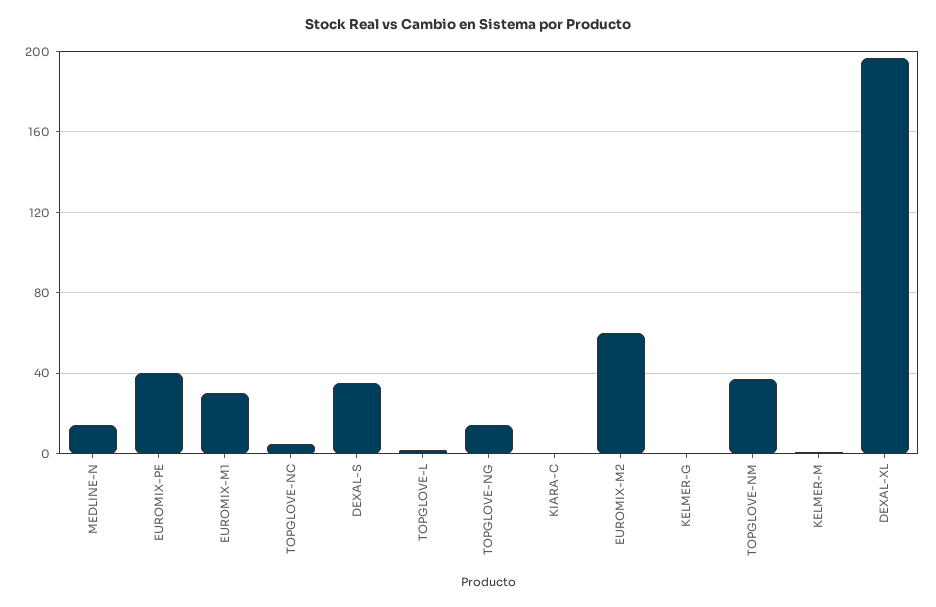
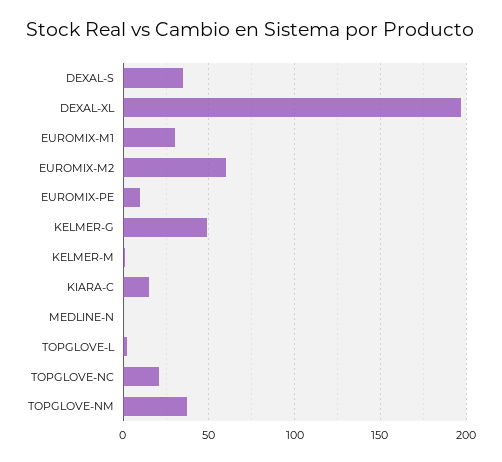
MEDLINE-N: 15 -> 0
EUROMIX-PE: 40 -> 10
TOPGLOVE-NC: 5 -> 20
TOPGLOVE-NG: 15 -> none
KIARA-C: 0 -> 15
KELMER-G: 0 -> 50

